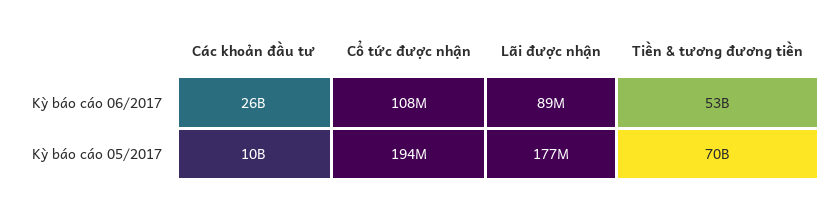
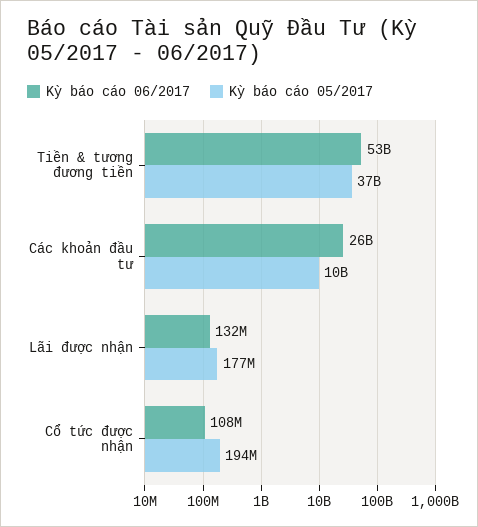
Kỳ báo cáo 06/2017, Lãi được nhận: 89000000 -> 132000000
Kỳ báo cáo 05/2017, Tiền & tương đương tiền: 70000000000 -> 37000000000

